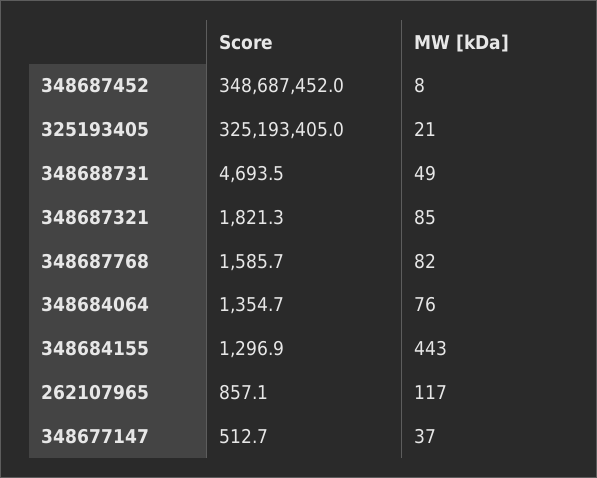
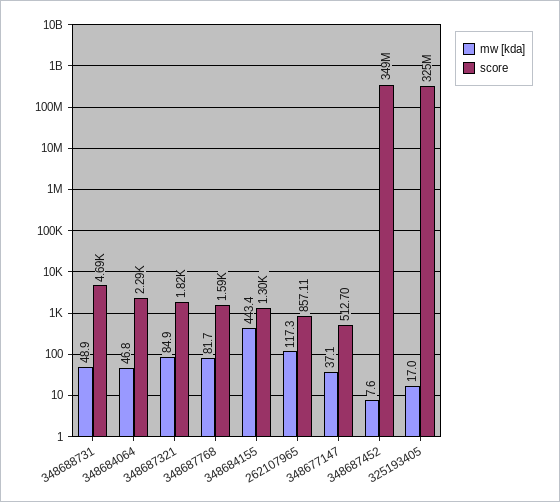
MW [kDa], 325193405: 21 -> 17
Score, 348684064: 1354.7 -> 2290
MW [kDa], 348684064: 76 -> 46.8

